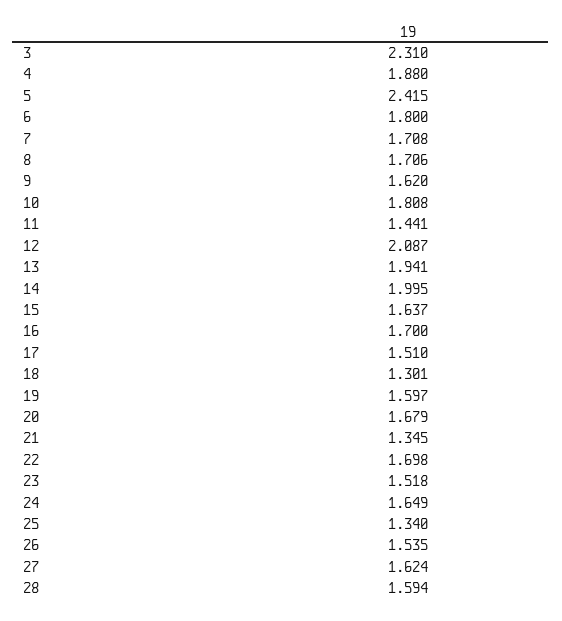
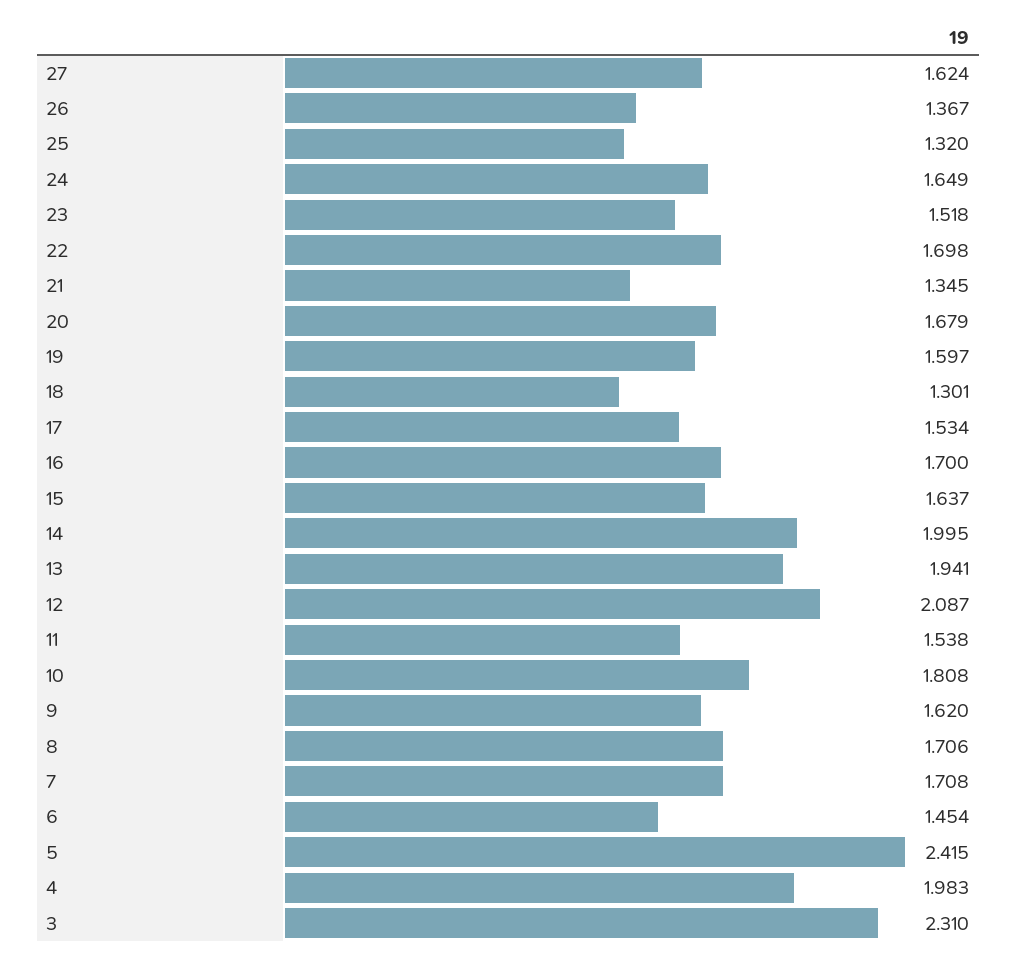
4: 1.88 -> 1.983
6: 1.8 -> 1.454
11: 1.441 -> 1.538
17: 1.51 -> 1.534
25: 1.34 -> 1.32
26: 1.535 -> 1.367
28: 1.594 -> none

